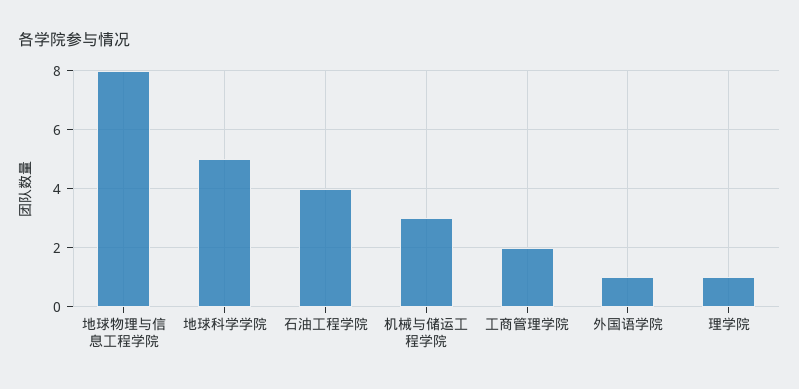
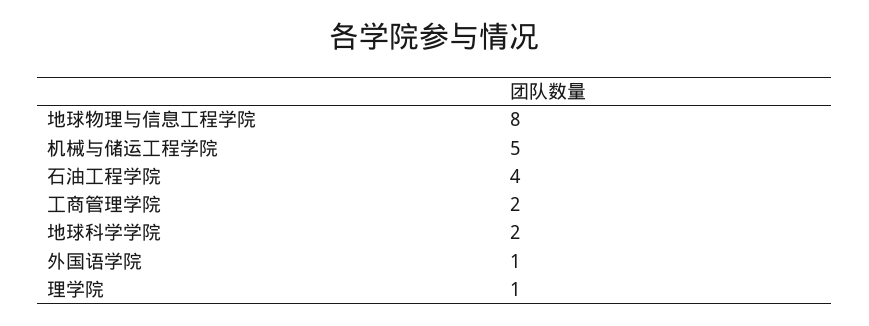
地球科学学院: 5 -> 2
机械与储运工程学院: 3 -> 5

